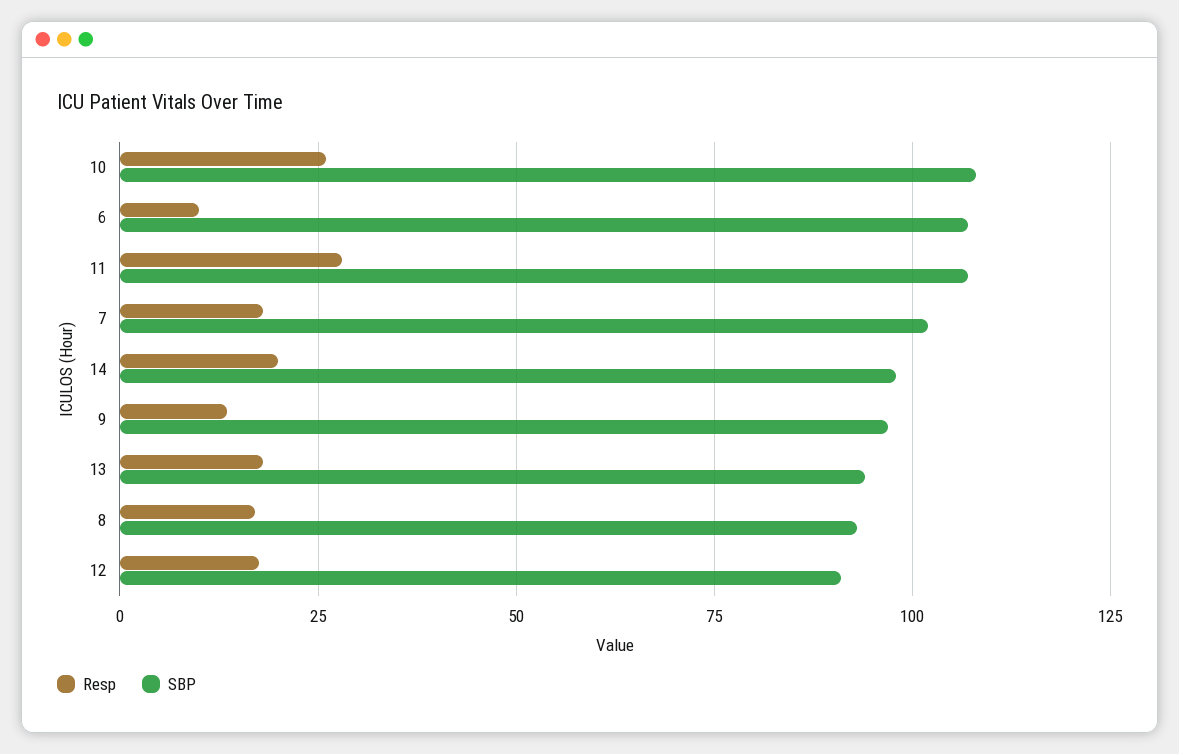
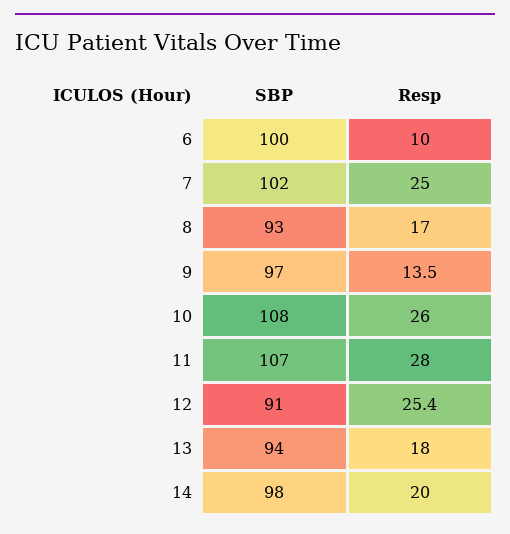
SBP, 6: 107.5 -> 100
Resp, 7: 17.5 -> 25
Resp, 12: 17.5 -> 25.4

